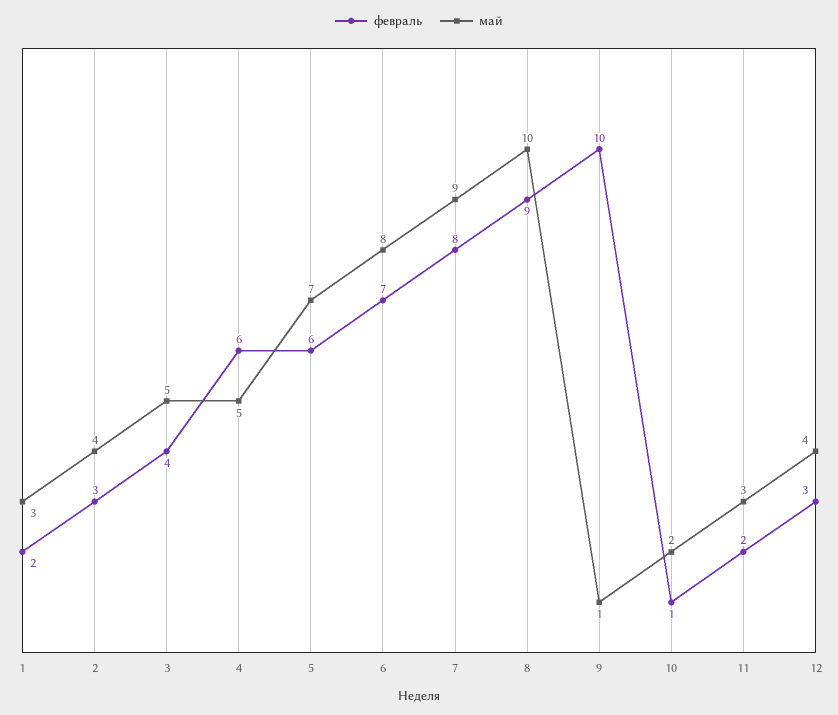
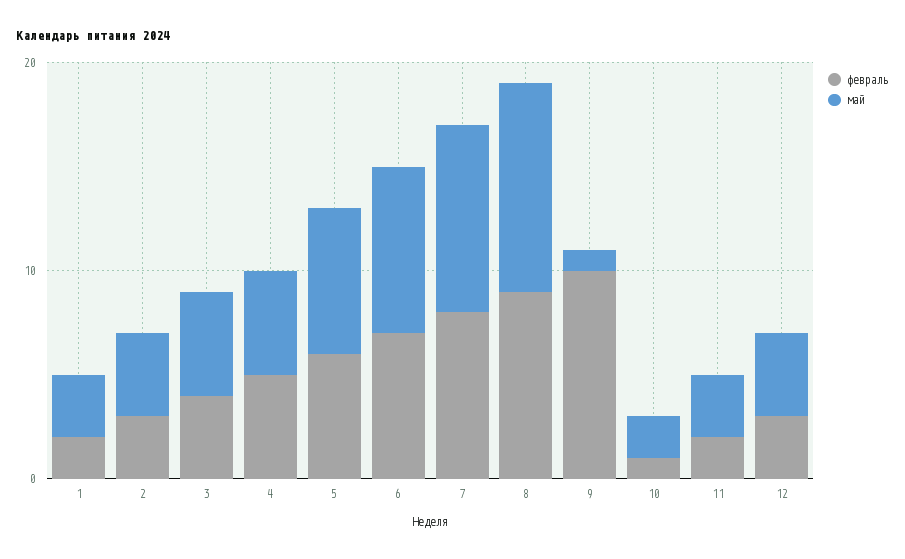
февраль, 4: 6 -> 5

